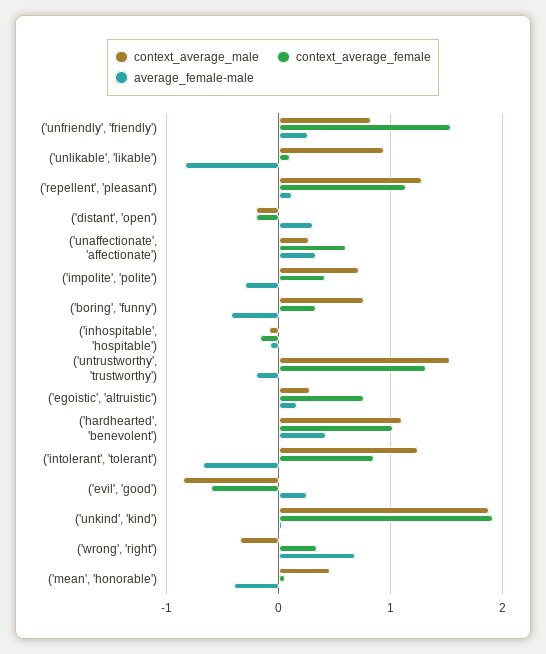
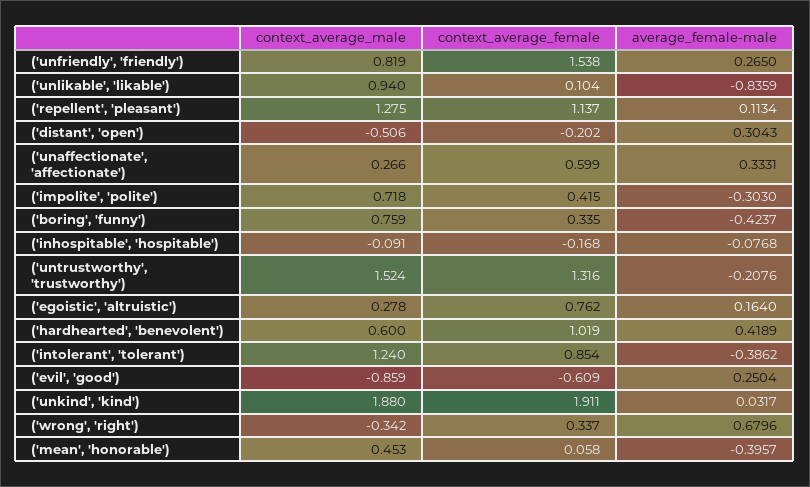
context_average_male, ('distant', 'open'): -0.2 -> -0.506
context_average_male, ('hardhearted', 'benevolent'): 1.1 -> 0.6
average_female-male, ('intolerant', 'tolerant'): -0.7 -> -0.3862

